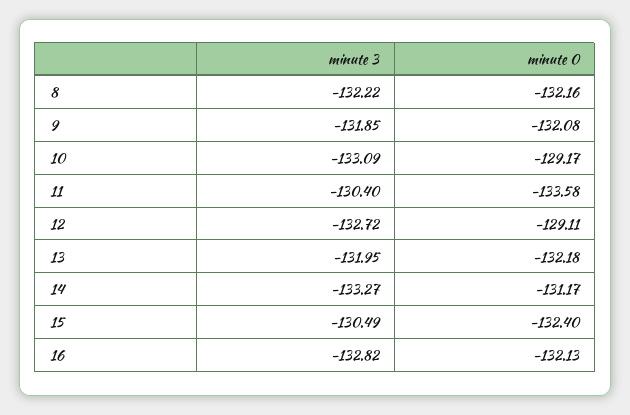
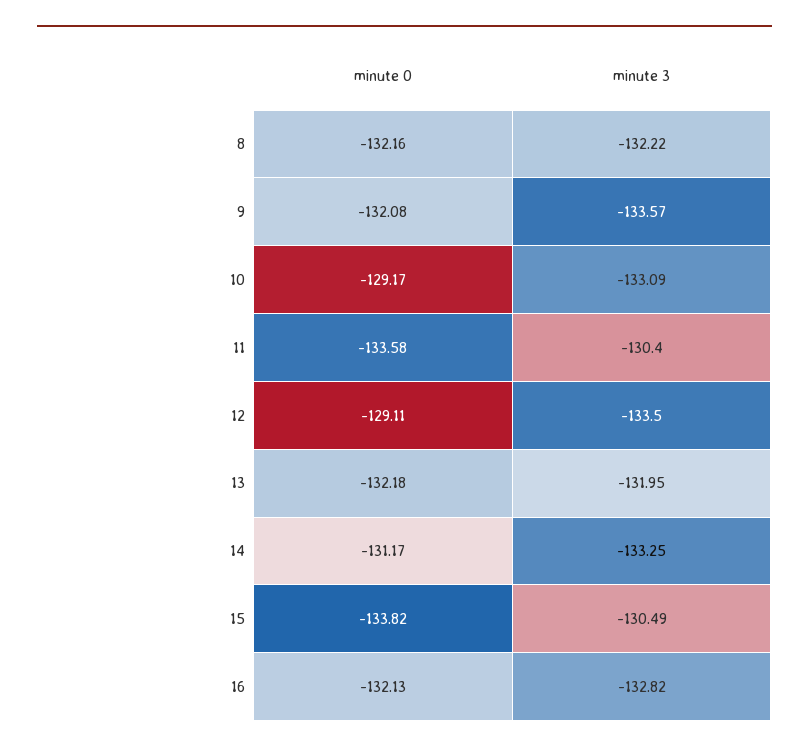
minute 3, 9: -131.85 -> -133.57
minute 3, 12: -132.72 -> -133.5
minute 3, 14: -133.27 -> -133.25
minute 0, 15: -132.4 -> -133.82

